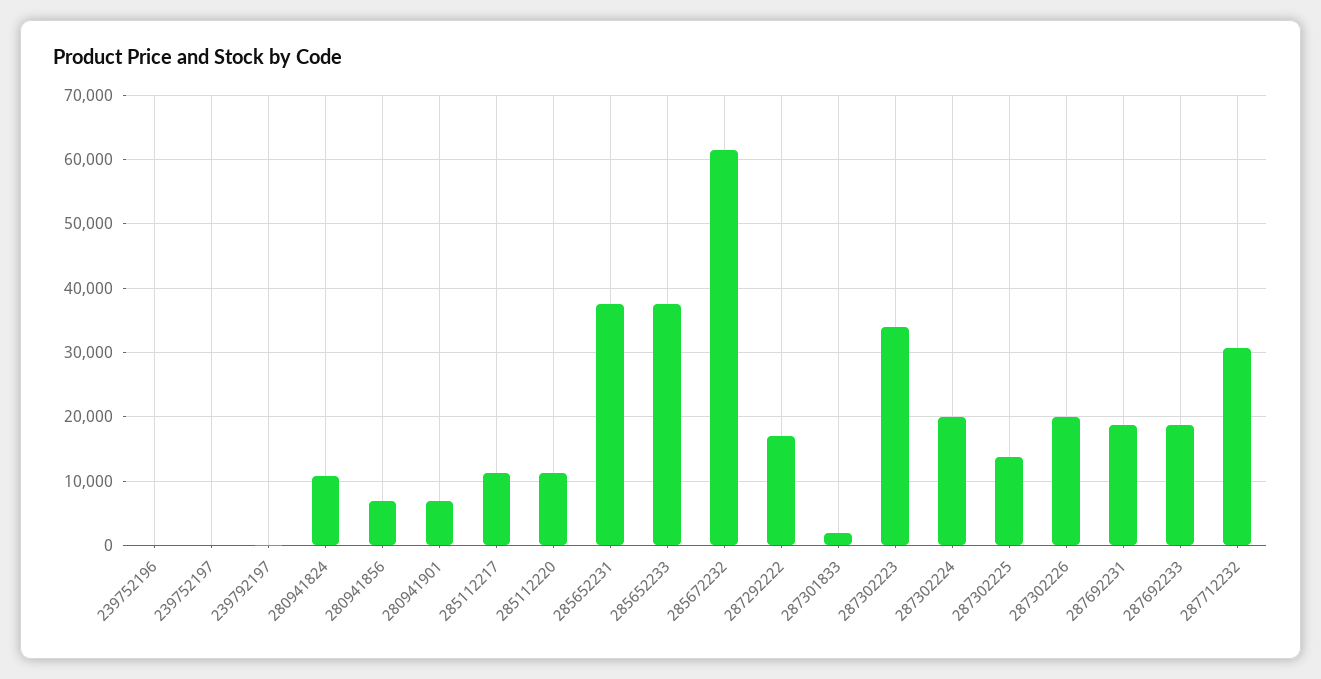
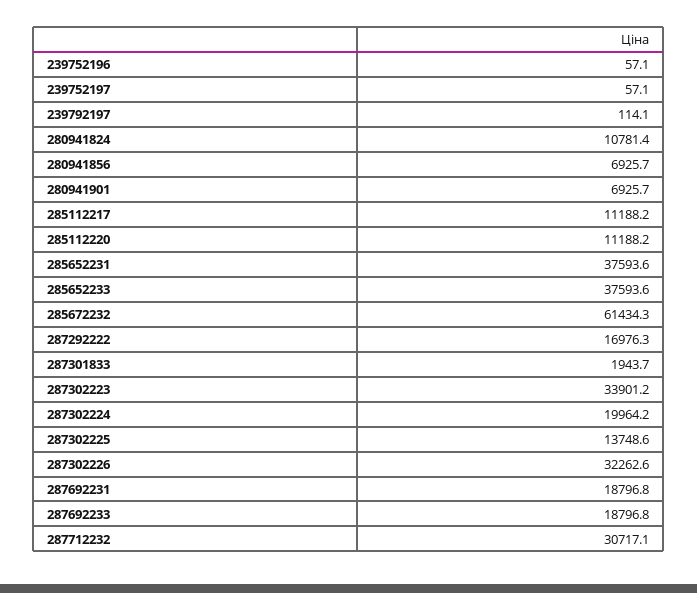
287302226: 20000 -> 32262.6

